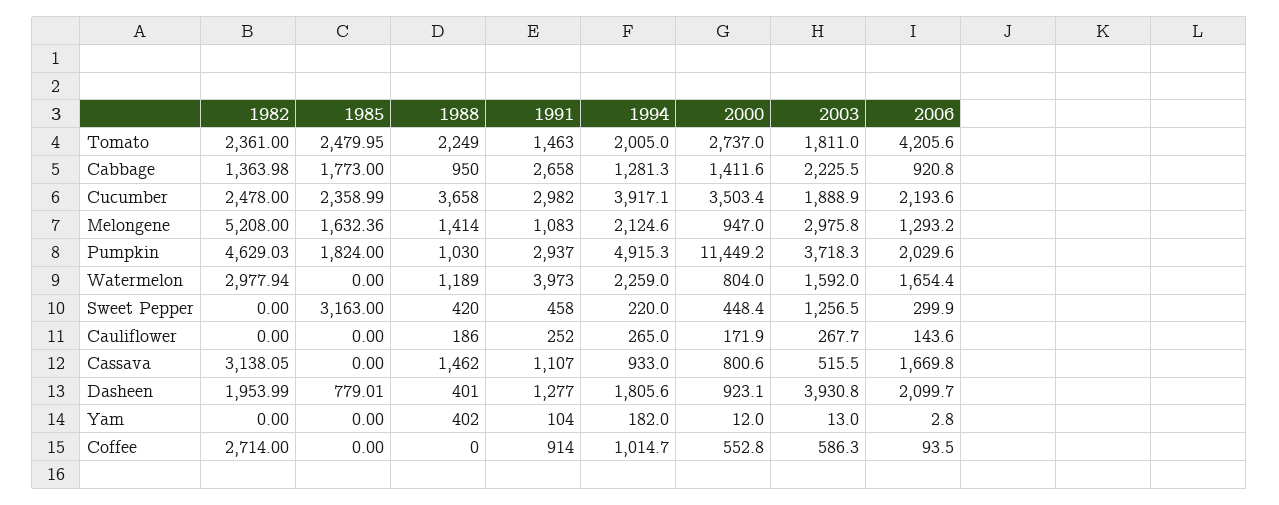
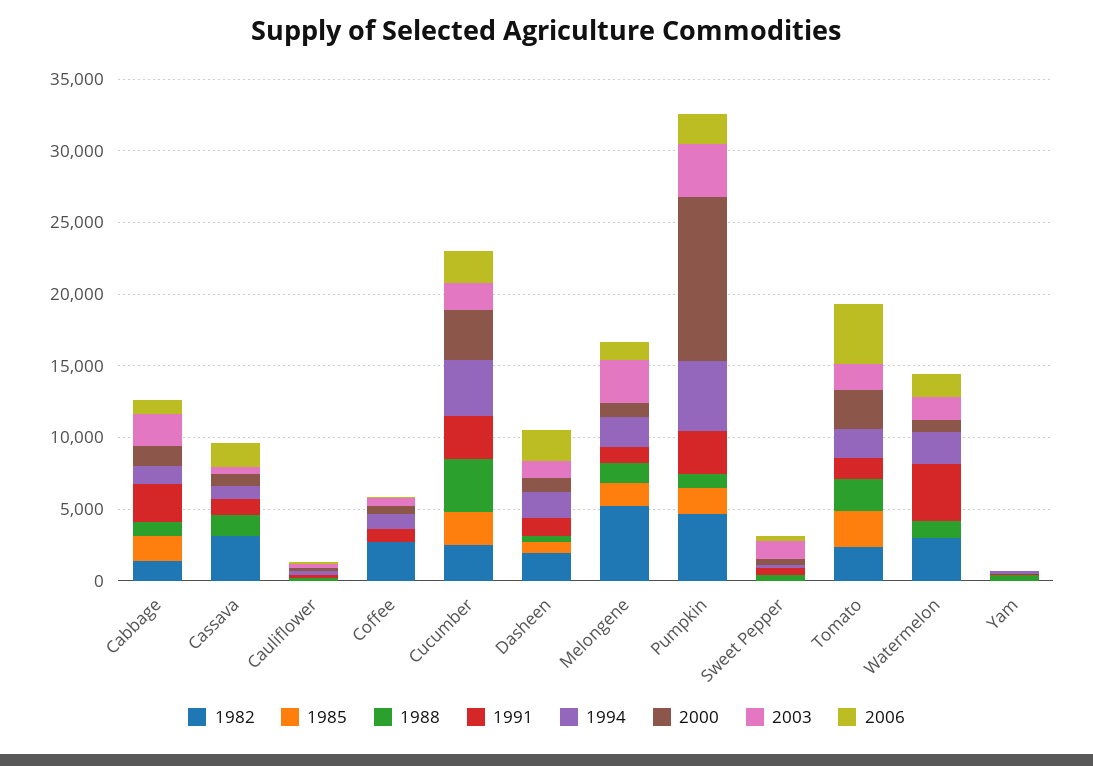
1985, Sweet Pepper: 3163 -> 0
2003, Dasheen: 3930.8 -> 1000

